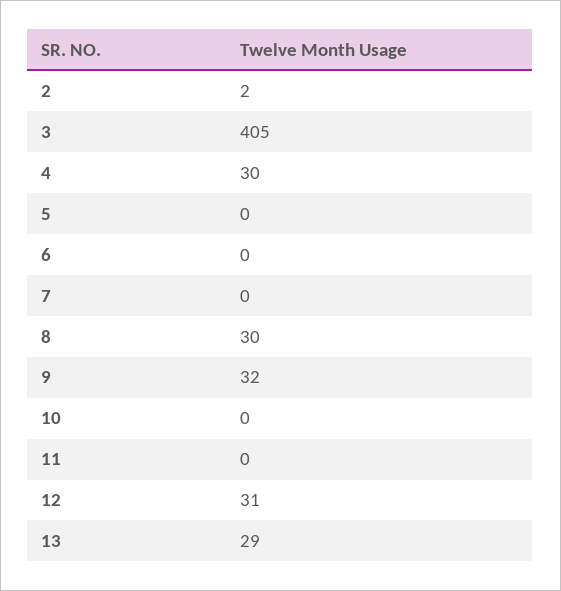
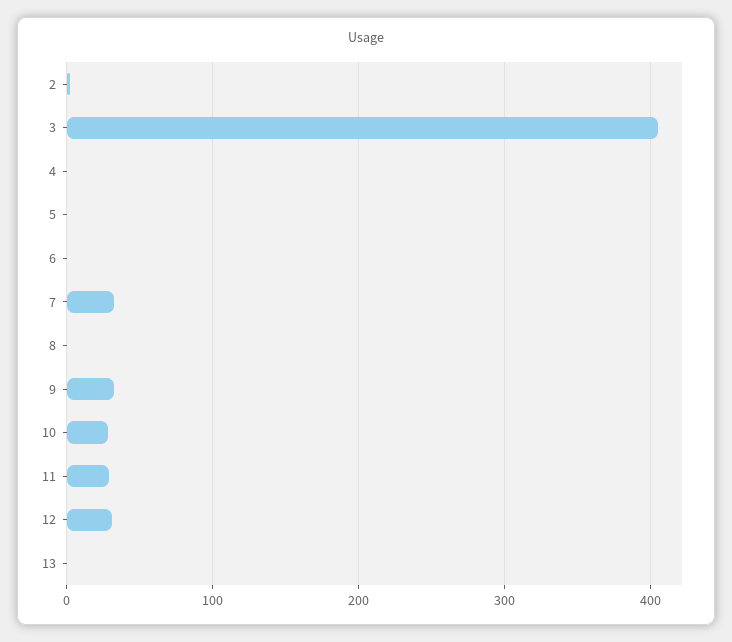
4: 30 -> 0
7: 0 -> 30
8: 30 -> 0
10: 0 -> 30
11: 0 -> 30
13: 29 -> 0

